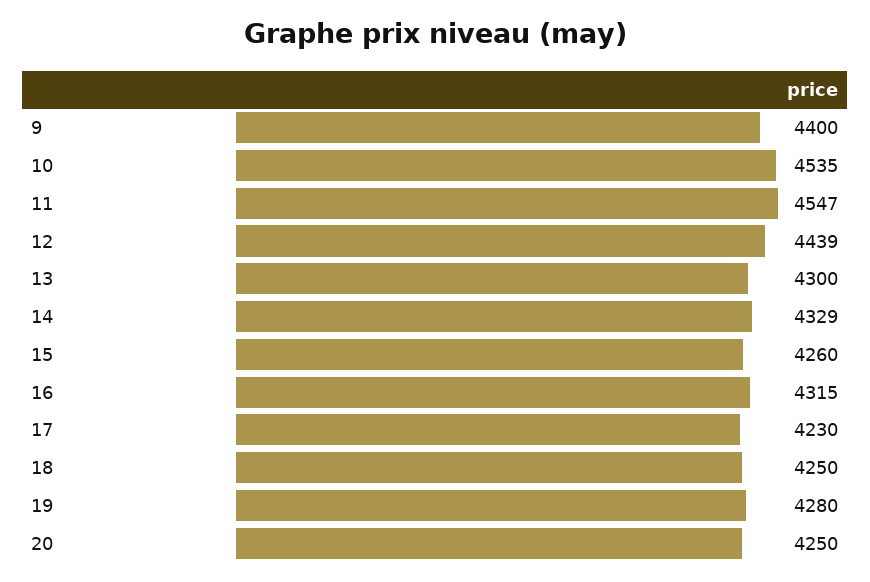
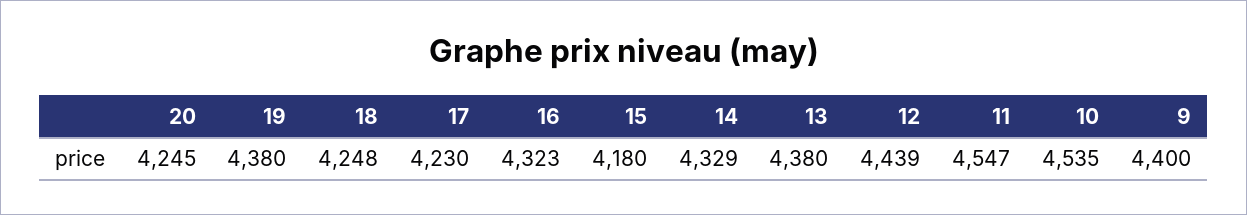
13: 4300 -> 4380
15: 4260 -> 4180
16: 4315 -> 4323
18: 4250 -> 4248
19: 4280 -> 4380
20: 4250 -> 4245

